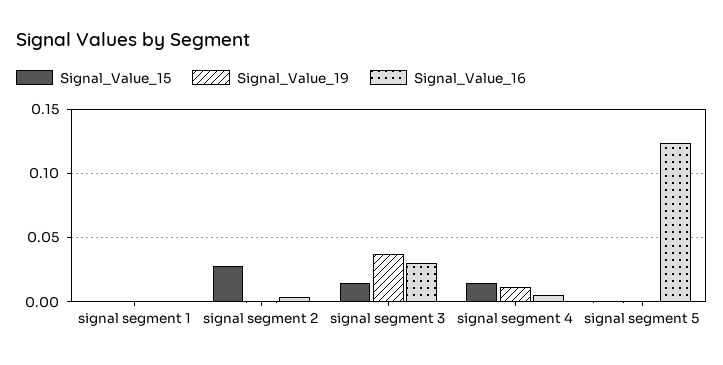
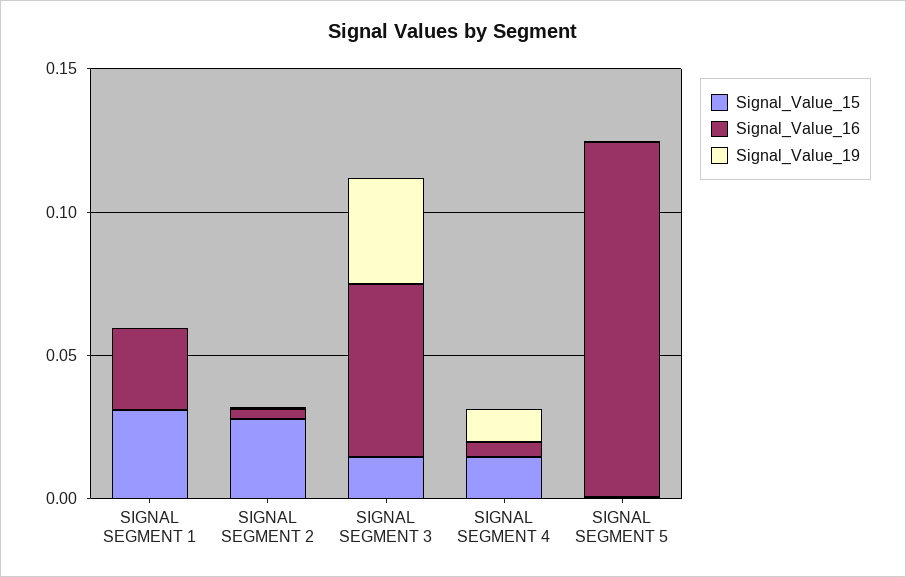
Signal_Value_15, signal segment 1: 0 -> 0.03
Signal_Value_16, signal segment 1: 0 -> 0.03
Signal_Value_16, signal segment 3: 0.03 -> 0.06

